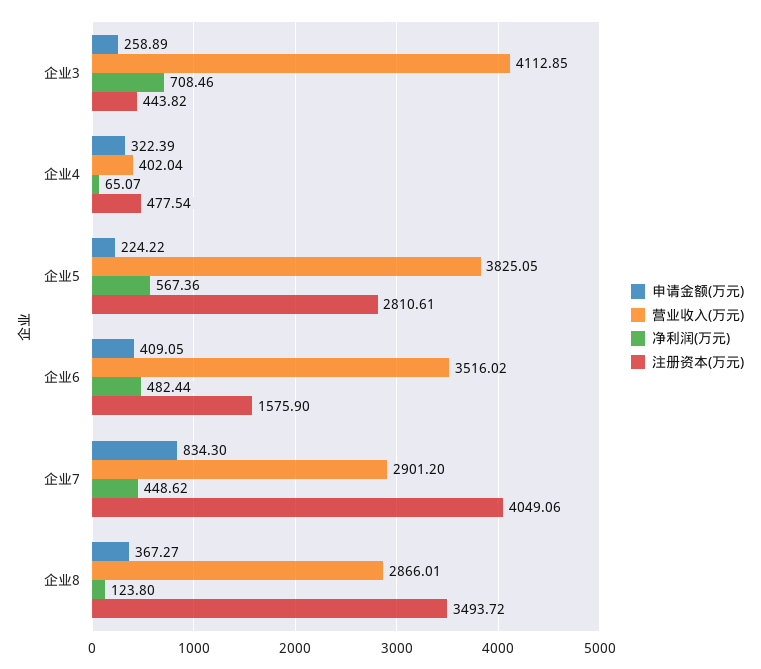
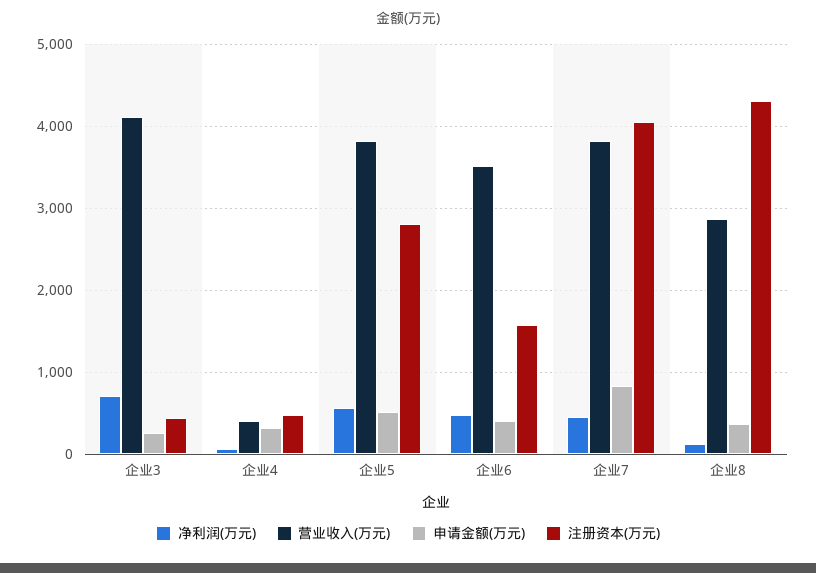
申请金额(万元), 企业5: 224.22 -> 500
营业收入(万元), 企业7: 2901.2 -> 3800
注册资本(万元), 企业8: 3493.72 -> 4300

